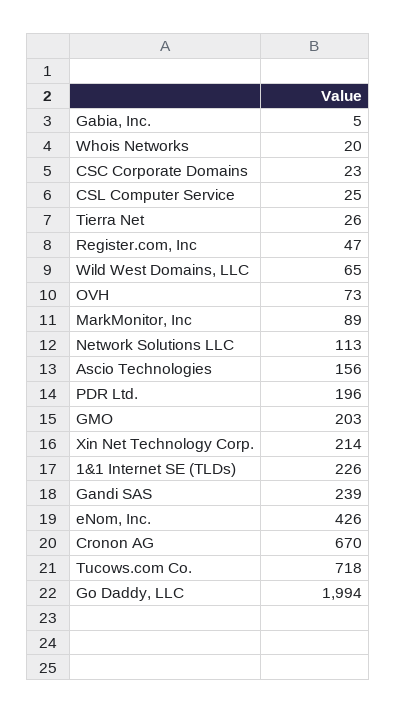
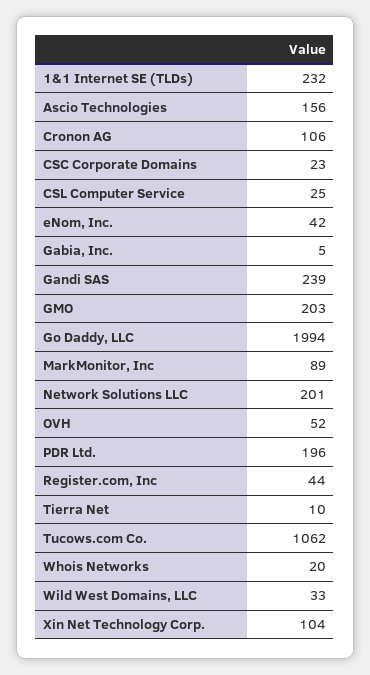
Tierra Net: 26 -> 10
Register.com, Inc: 47 -> 44
Wild West Domains, LLC: 65 -> 33
OVH: 73 -> 52
Network Solutions LLC: 113 -> 201
Xin Net Technology Corp.: 214 -> 104
1&1 Internet SE (TLDs): 226 -> 232
eNom, Inc.: 426 -> 42
Cronon AG: 670 -> 106
Tucows.com Co.: 718 -> 1062

